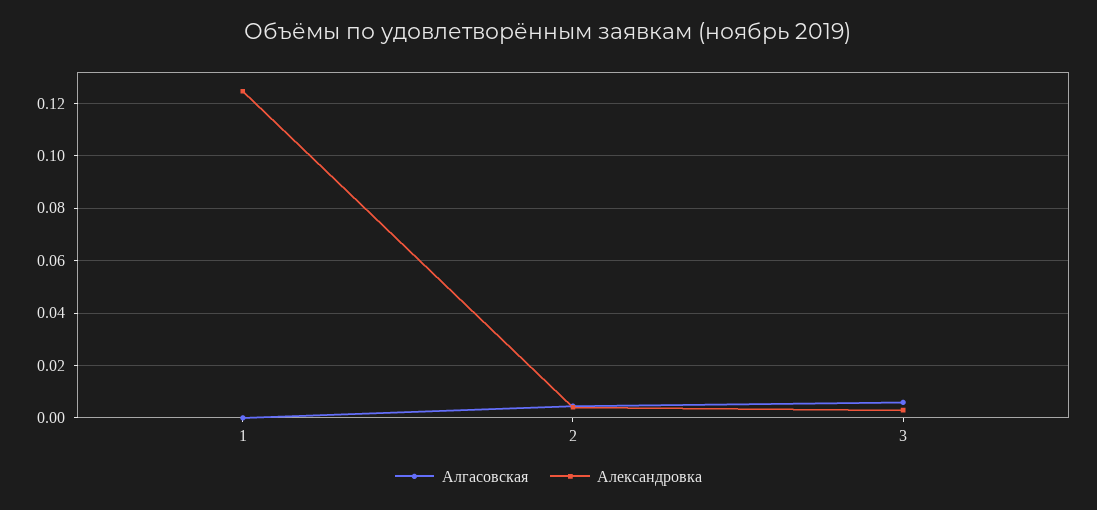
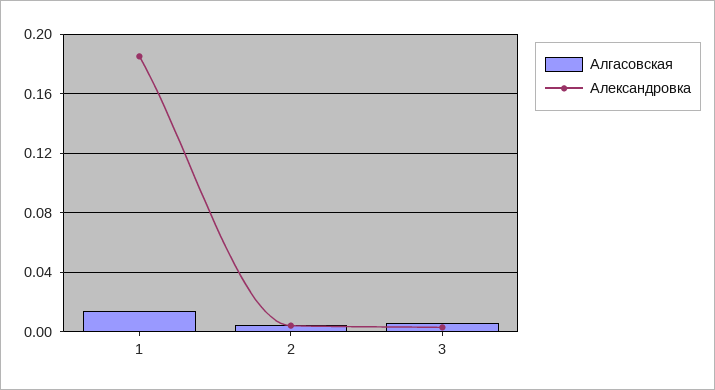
Алгасовская, 1: 0 -> 0.015
Александровка, 1: 0.125 -> 0.185

